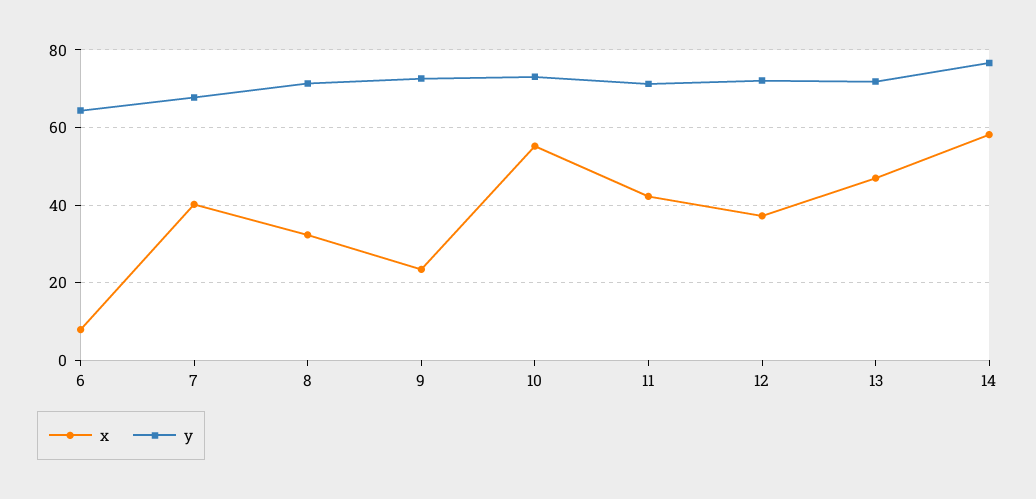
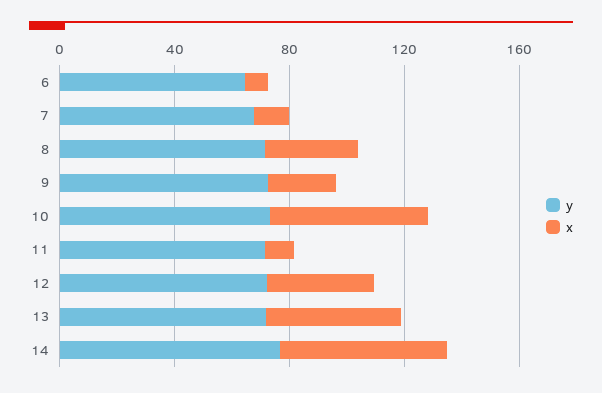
x, 7: 40 -> 10
x, 11: 42 -> 10

